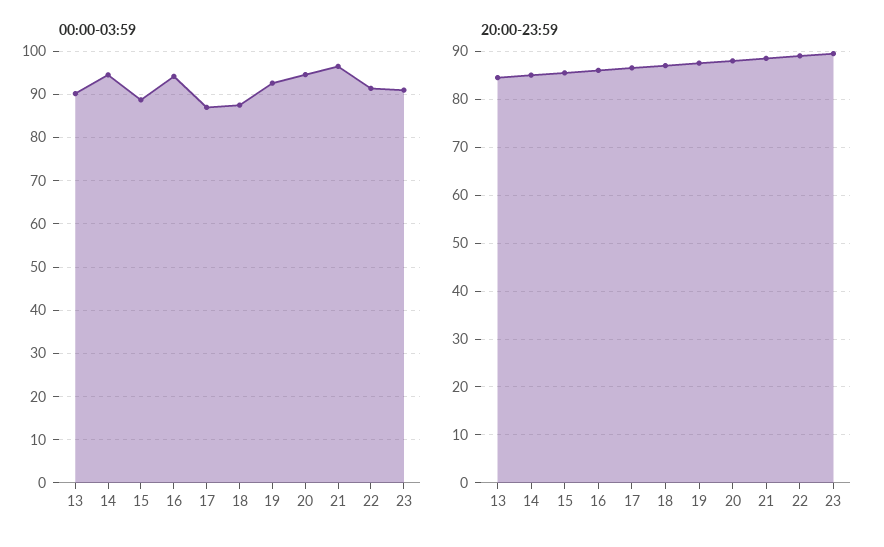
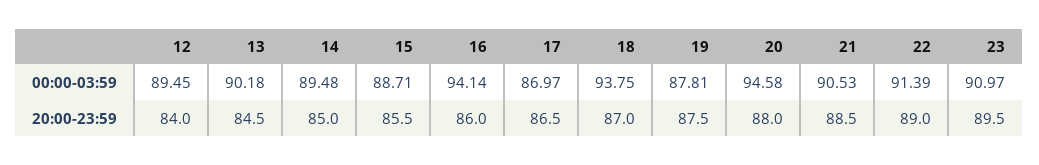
00:00-03:59, 14: 94 -> 89.48
00:00-03:59, 18: 88 -> 93.75
00:00-03:59, 19: 92 -> 87.81
00:00-03:59, 21: 96 -> 90.53
00:00-03:59, 12: none -> 89.45
20:00-23:59, 12: none -> 84

